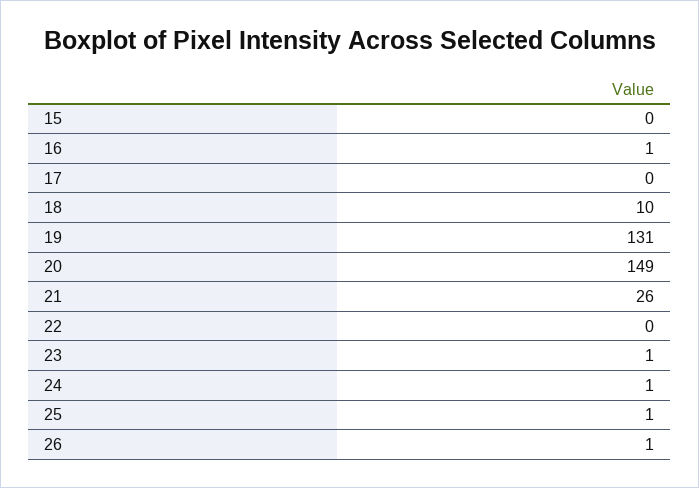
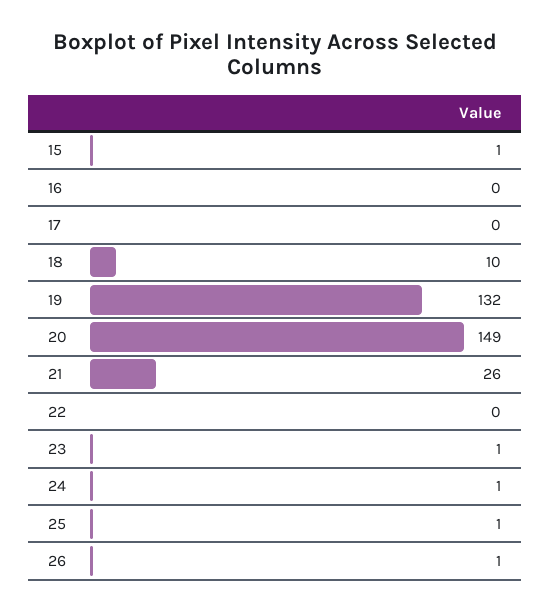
15: 0 -> 1
16: 1 -> 0
19: 131 -> 132

